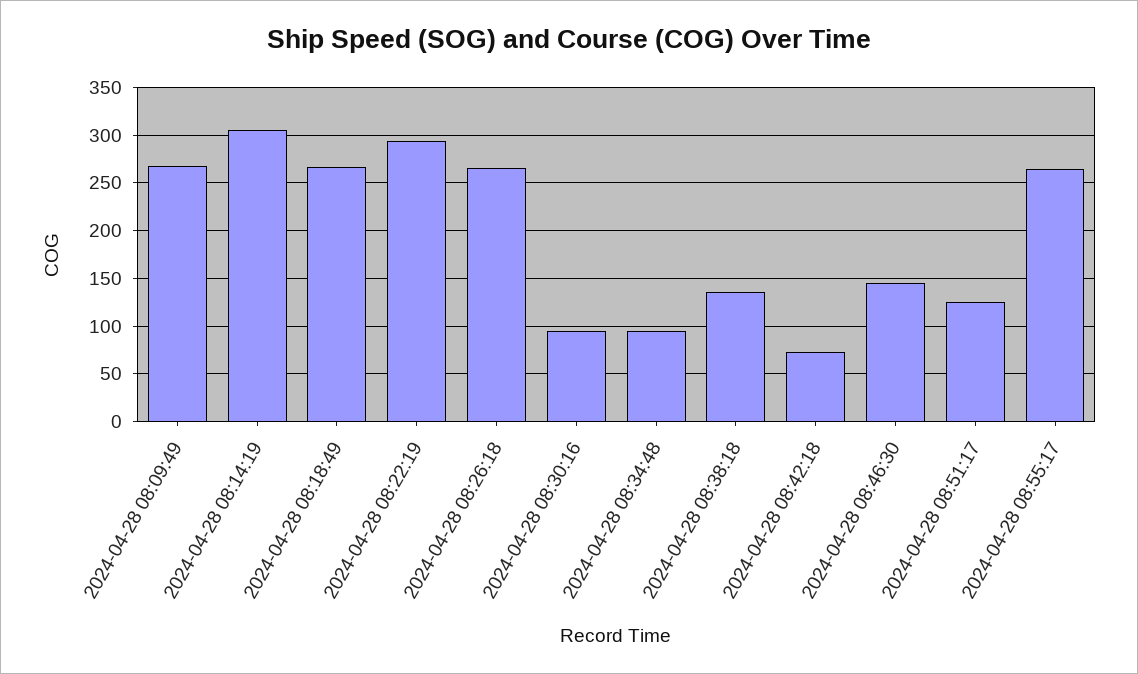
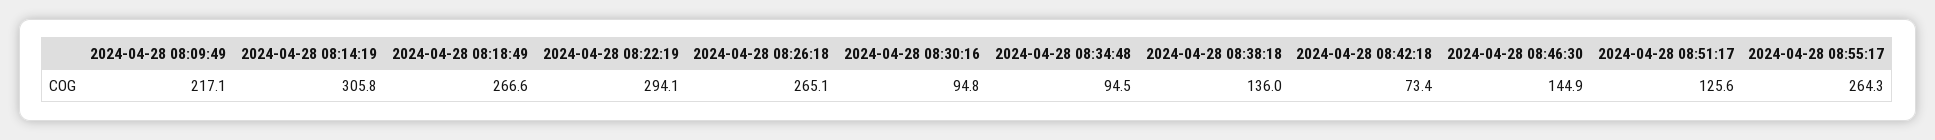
2024-04-28 08:09:49: 270 -> 217.1

